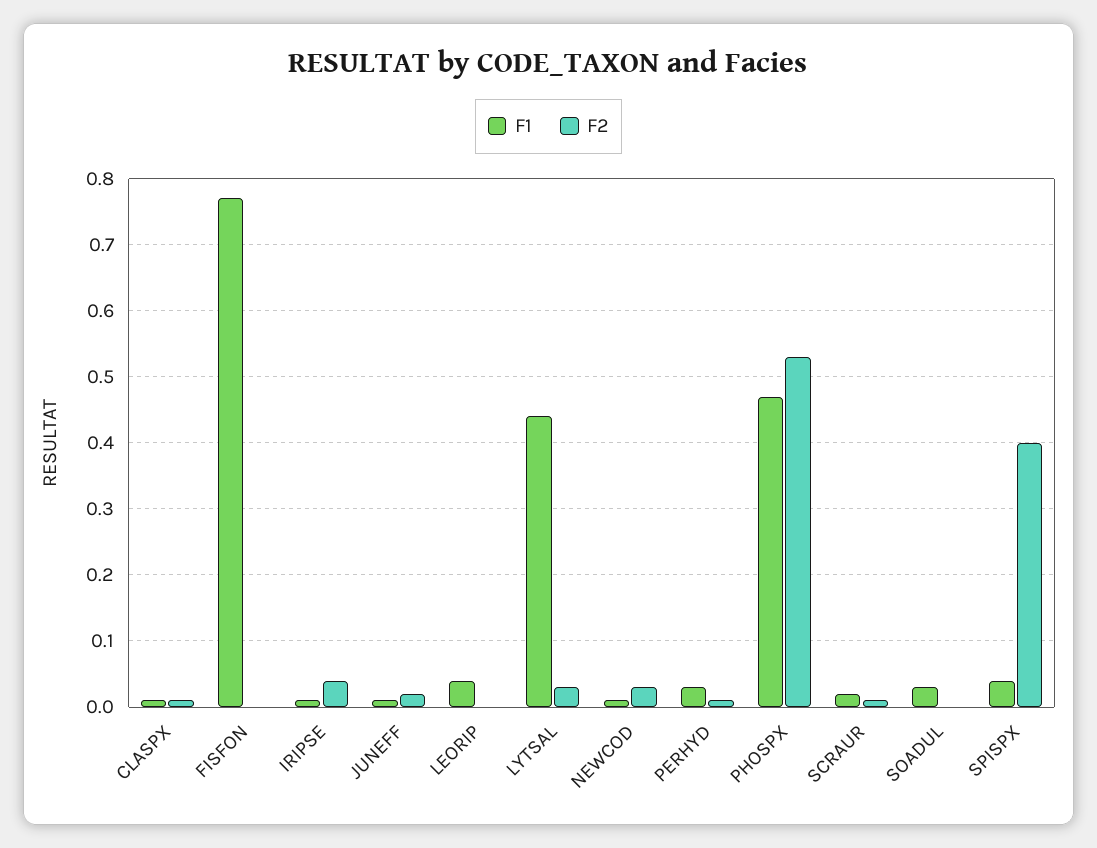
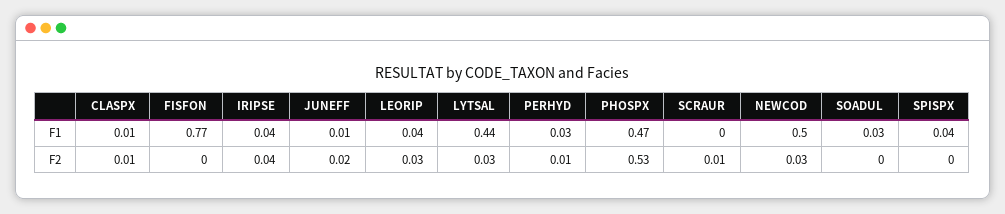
F1, IRIPSE: 0.01 -> 0.04
F2, LEORIP: 0 -> 0.03
F1, NEWCOD: 0.01 -> 0.5
F1, SCRAUR: 0.02 -> 0
F2, SPISPX: 0.4 -> 0

